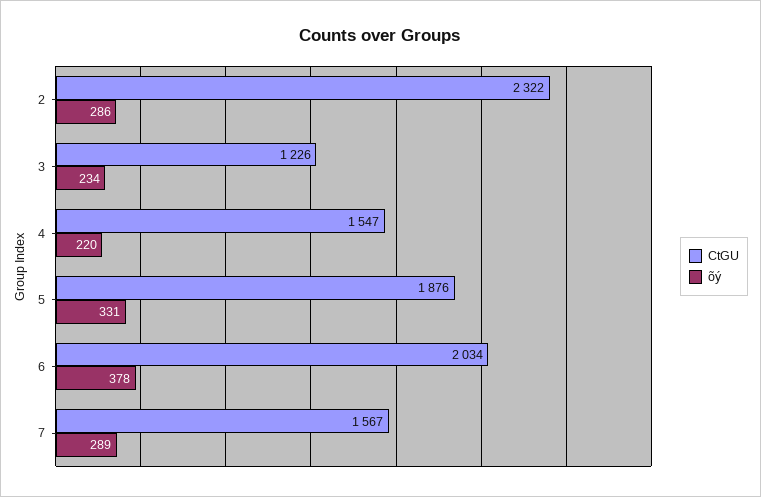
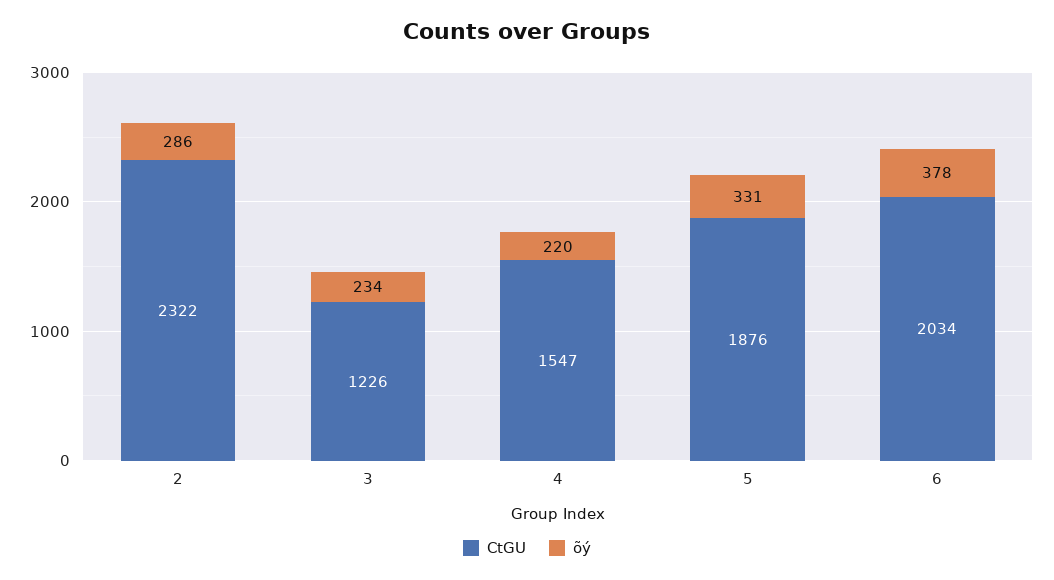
CtGU, 7: 1567 -> none
õý, 7: 289 -> none

